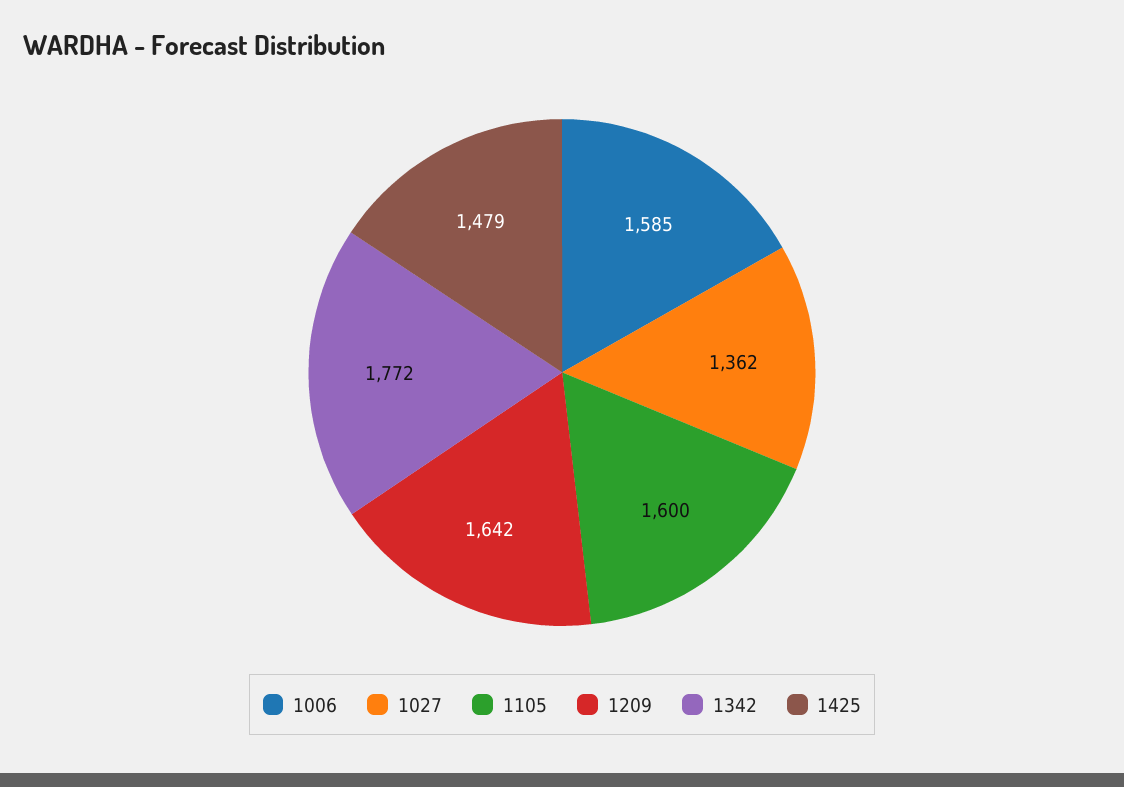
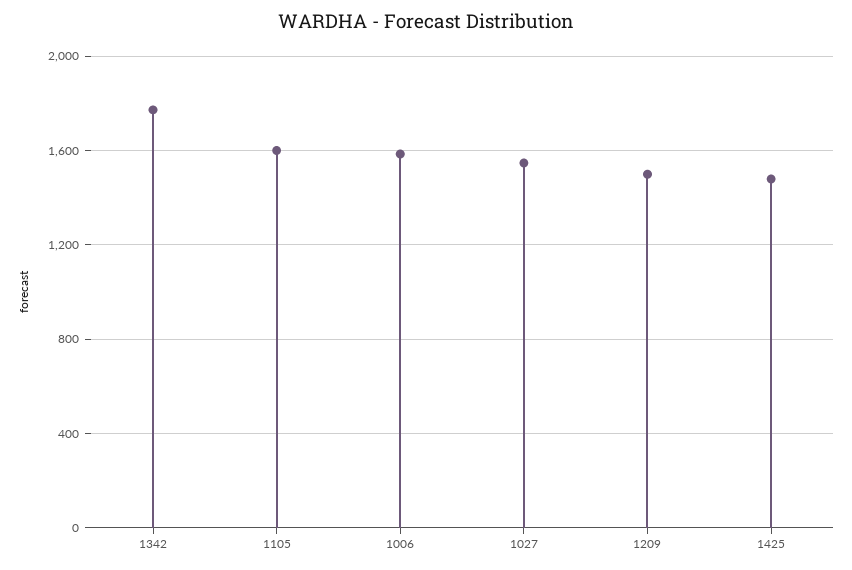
1027: 1362 -> 1550
1209: 1642 -> 1500

